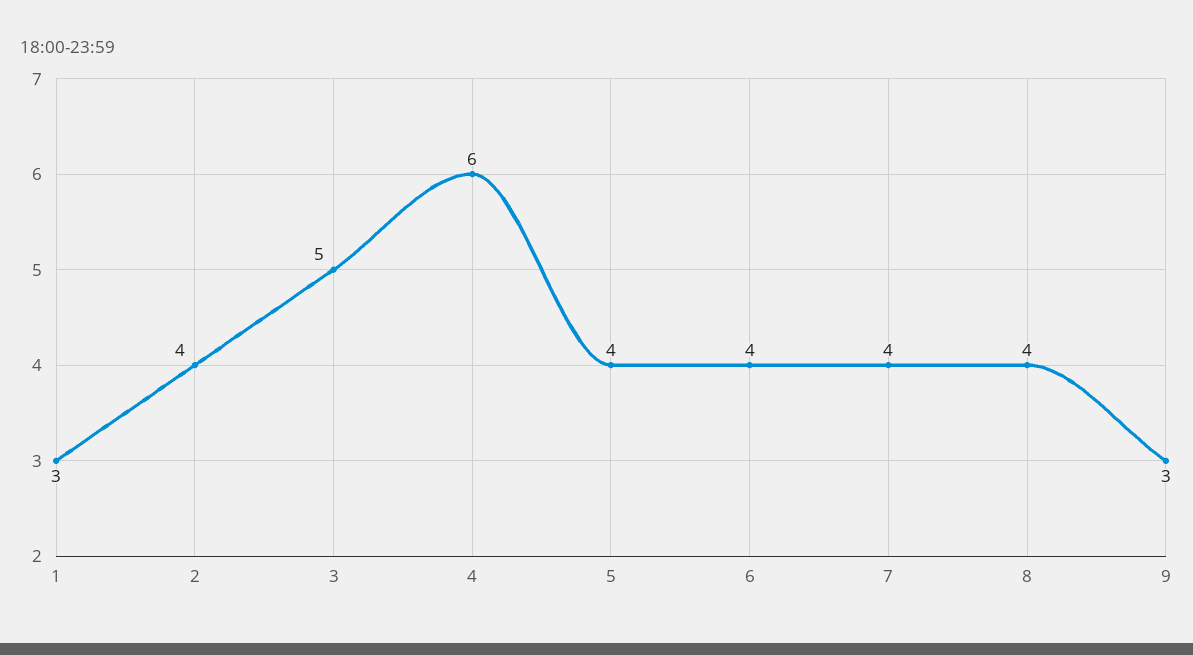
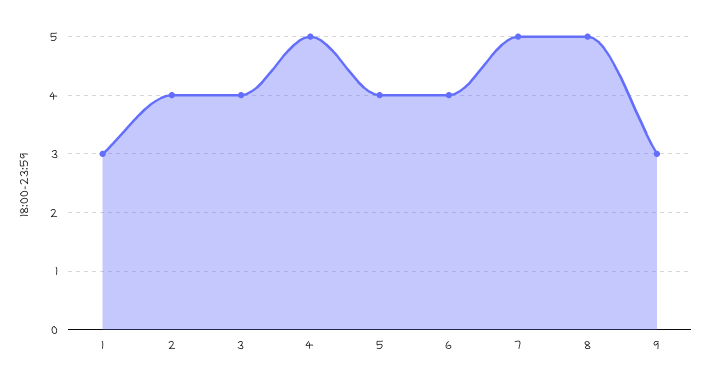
3: 5 -> 4
4: 6 -> 5
7: 4 -> 5
8: 4 -> 5

